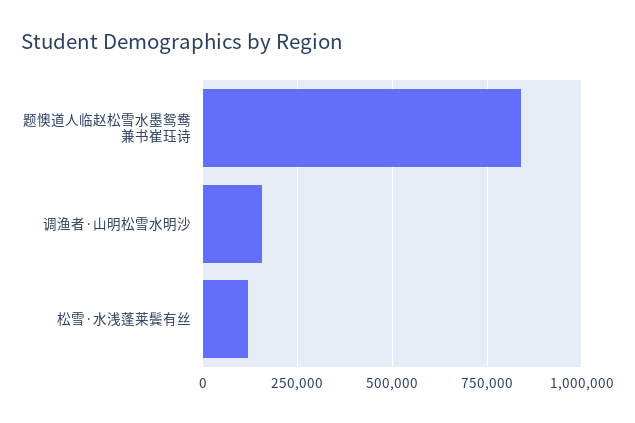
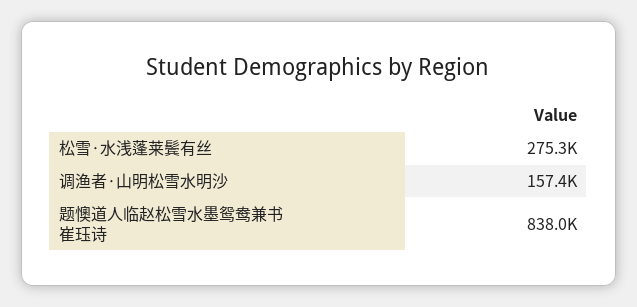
松雪·水浅蓬莱鬓有丝: 125000 -> 275300

